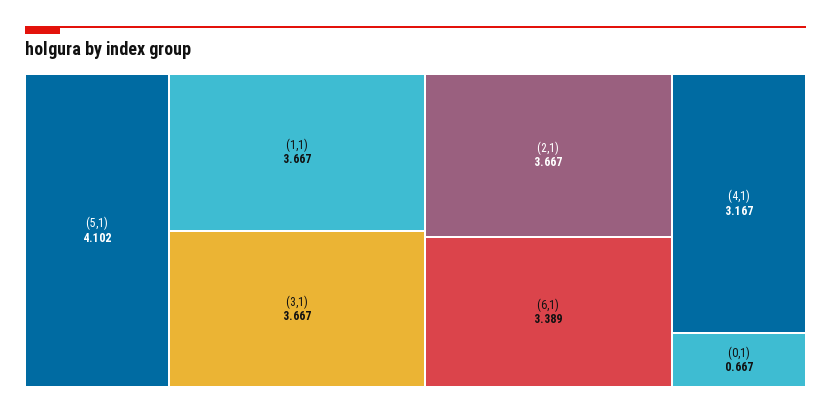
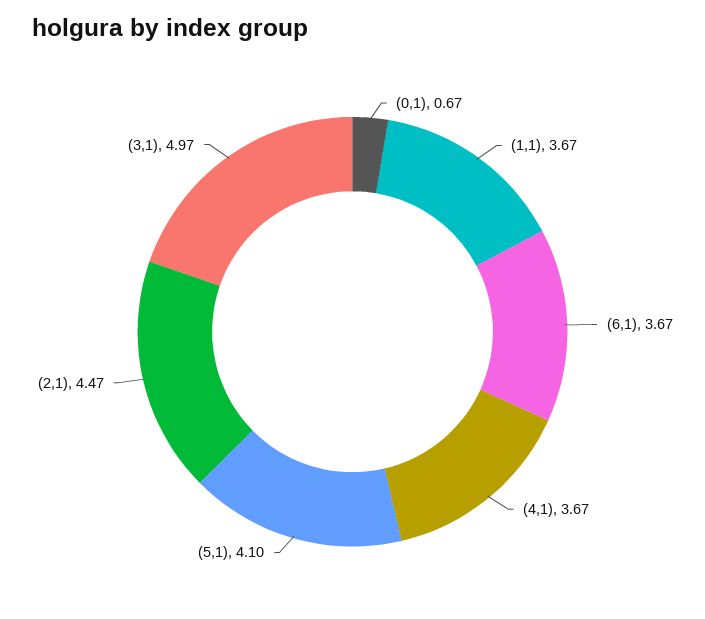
(3,1): 3.667 -> 4.97
(2,1): 3.667 -> 4.47
(6,1): 3.389 -> 3.67
(4,1): 3.167 -> 3.67

